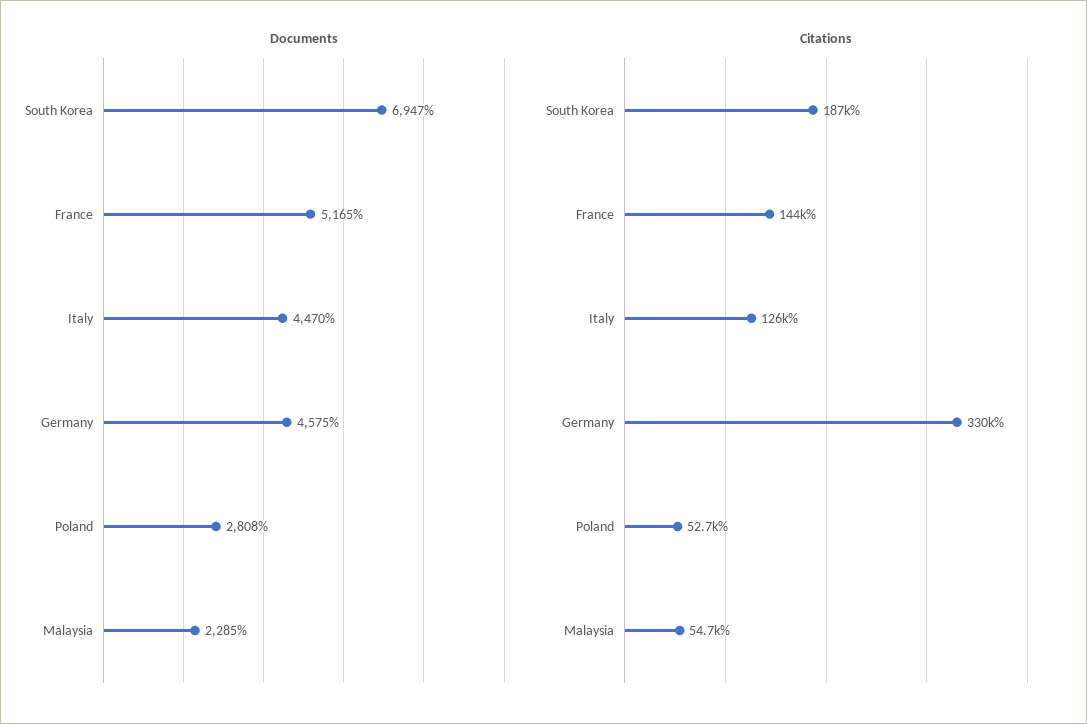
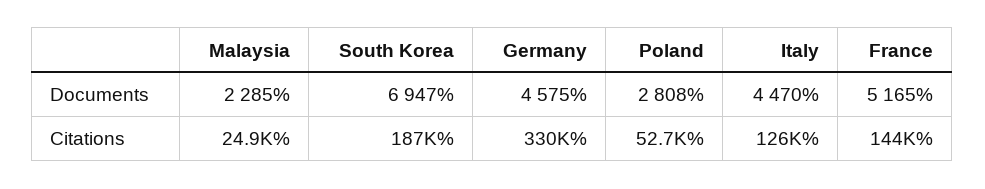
Citations, Malaysia: 54700 -> 24900

